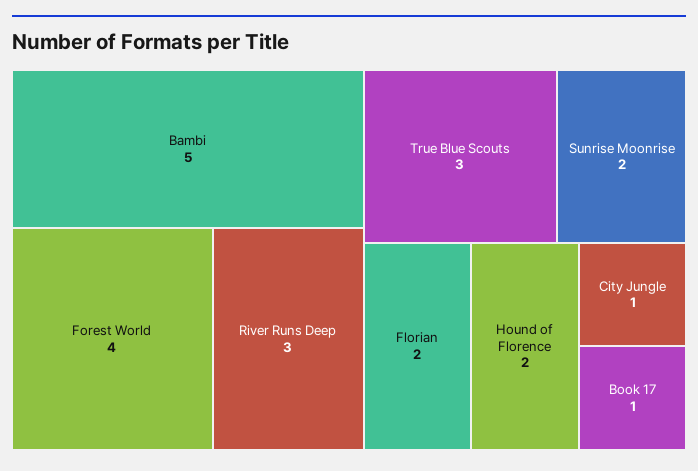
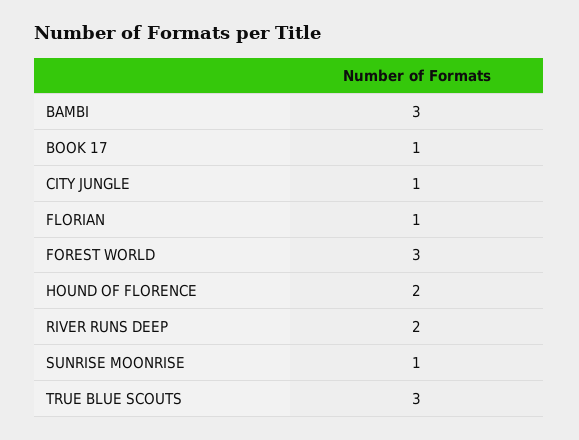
Bambi: 5 -> 3
Forest World: 4 -> 3
River Runs Deep: 3 -> 2
Sunrise Moonrise: 2 -> 1
Florian: 2 -> 1

